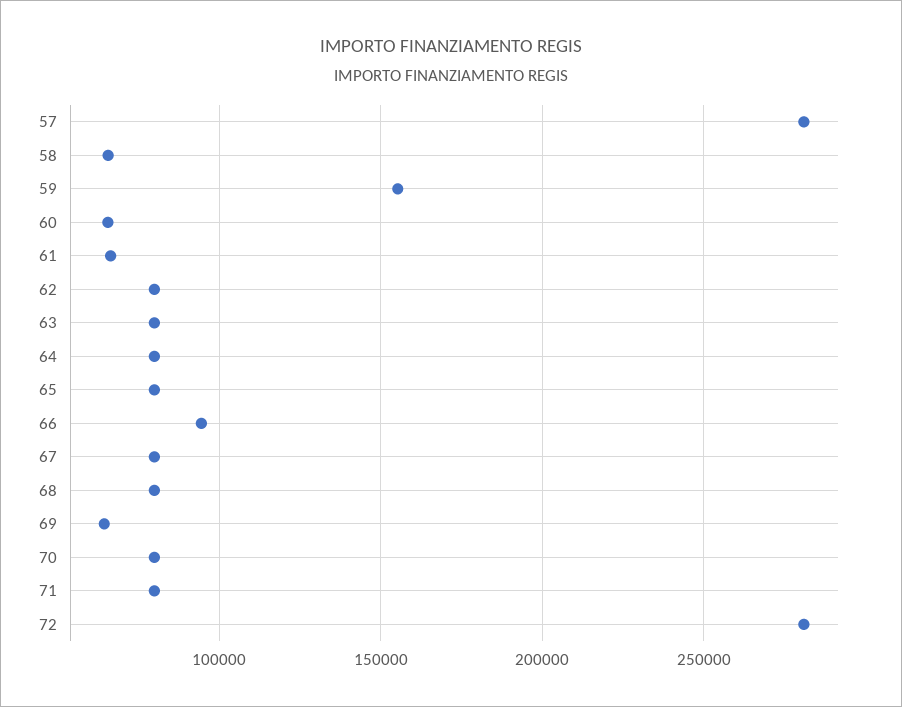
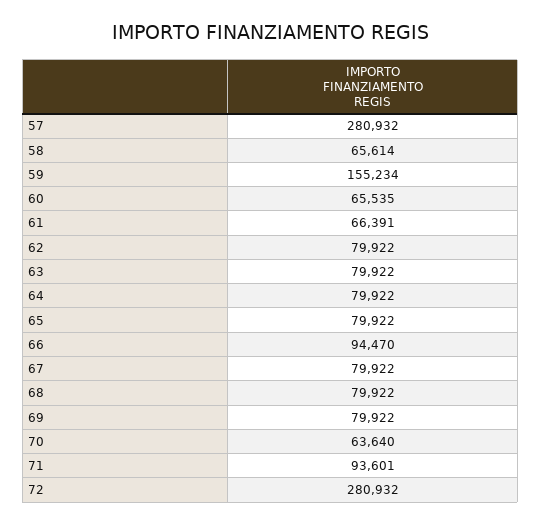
69: 65000 -> 79922
70: 80000 -> 63640
71: 80000 -> 93601

